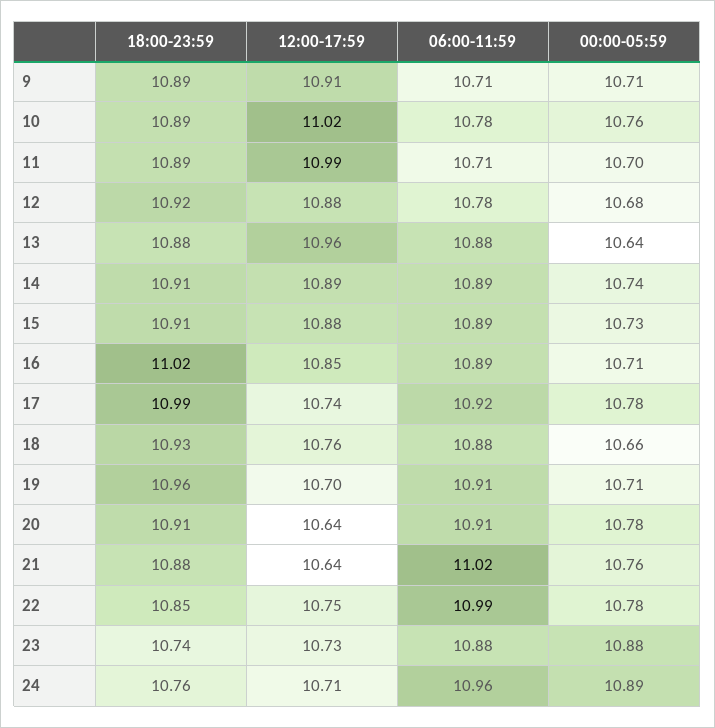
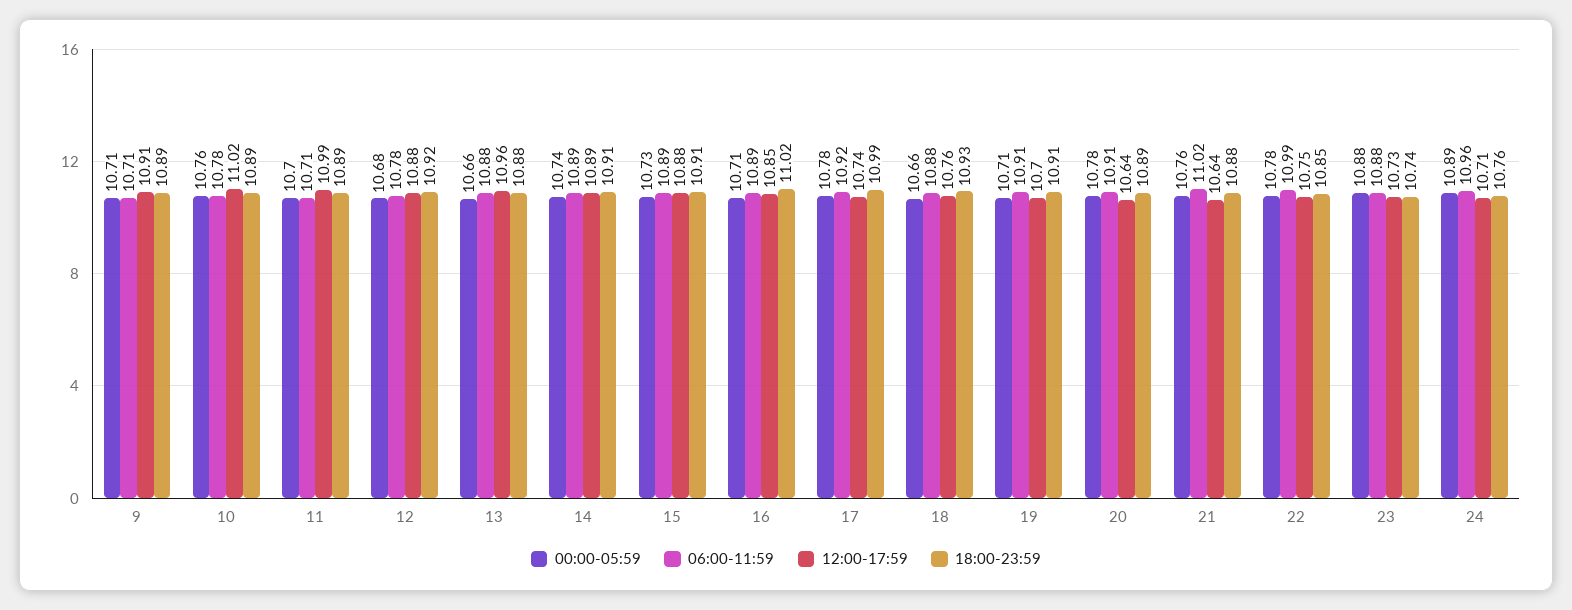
00:00-05:59, 13: 10.64 -> 10.66
18:00-23:59, 19: 10.96 -> 10.91
18:00-23:59, 20: 10.91 -> 10.89

